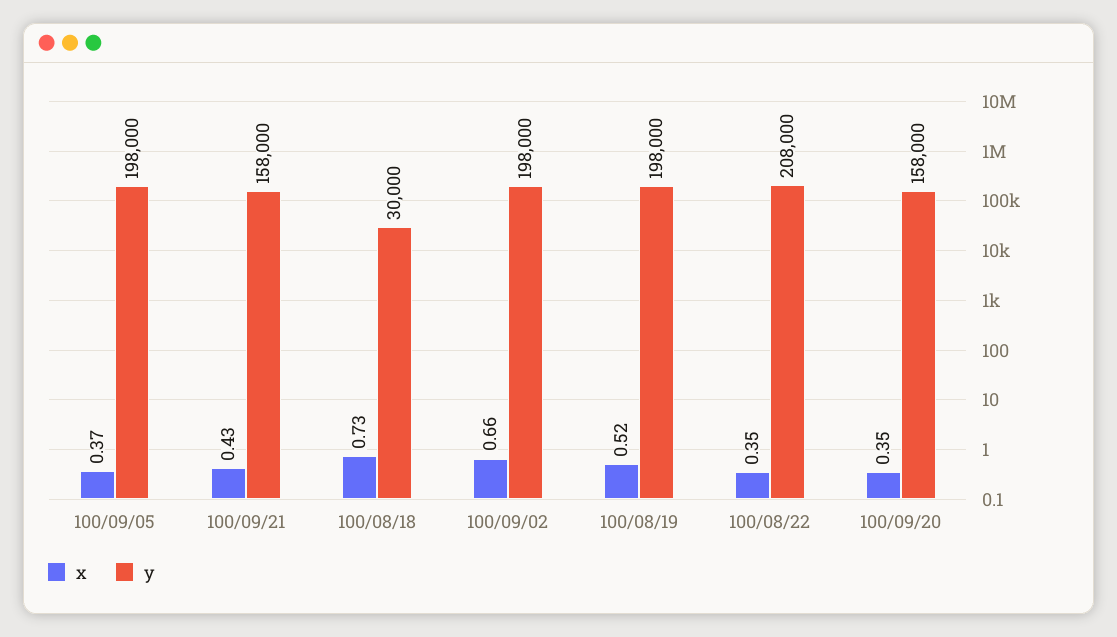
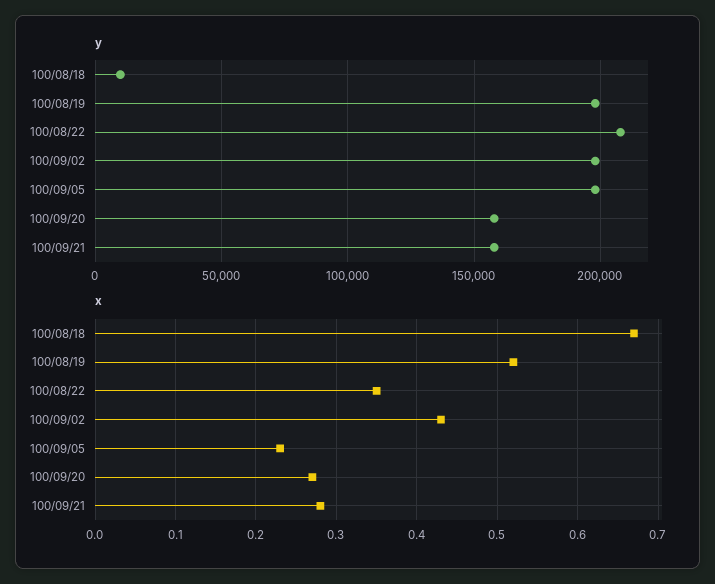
x, 100/09/05: 0.37 -> 0.23
x, 100/09/21: 0.43 -> 0.28
x, 100/08/18: 0.73 -> 0.67
y, 100/08/18: 30000 -> 10000
x, 100/09/02: 0.66 -> 0.43
x, 100/09/20: 0.35 -> 0.27

